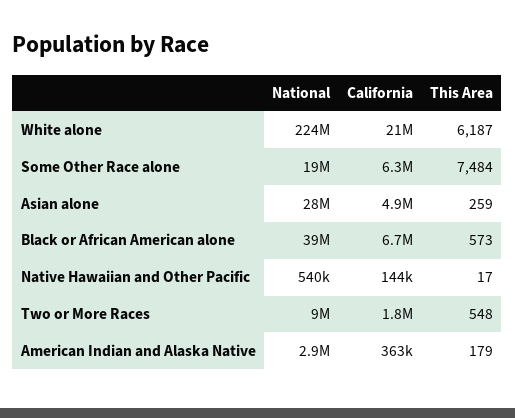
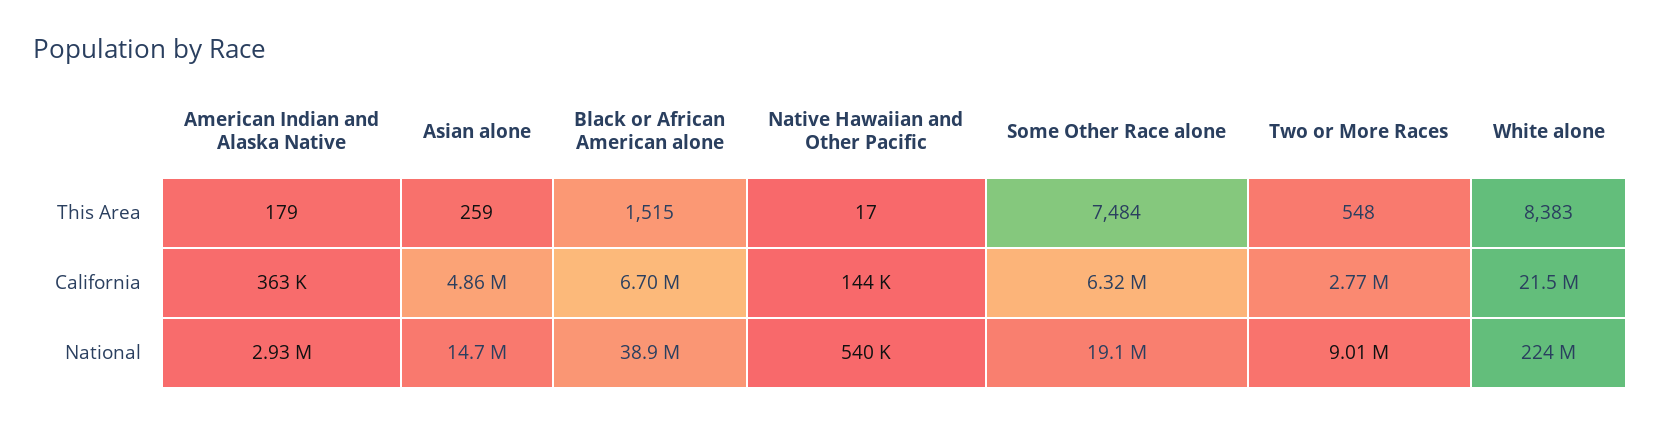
This Area, White alone: 6187 -> 8383
National, Asian alone: 28000000 -> 14700000
This Area, Black or African American alone: 573 -> 1515
California, Two or More Races: 1800000 -> 2770000

